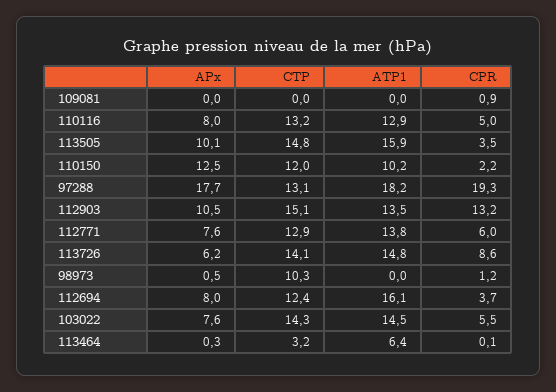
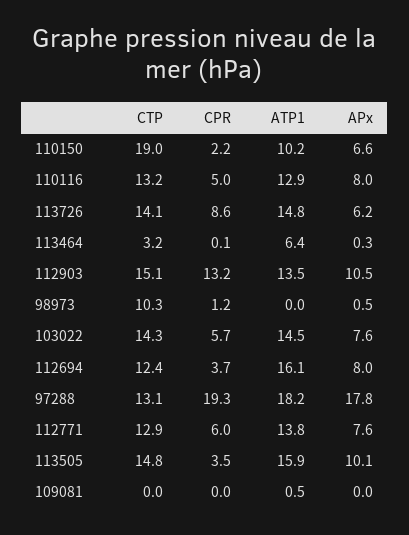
ATP1, 109081: 0 -> 0.5
CPR, 109081: 0.9 -> 0
APx, 110150: 12.5 -> 6.6
CTP, 110150: 12 -> 19
APx, 97288: 17.7 -> 17.8
CPR, 103022: 5.5 -> 5.7

